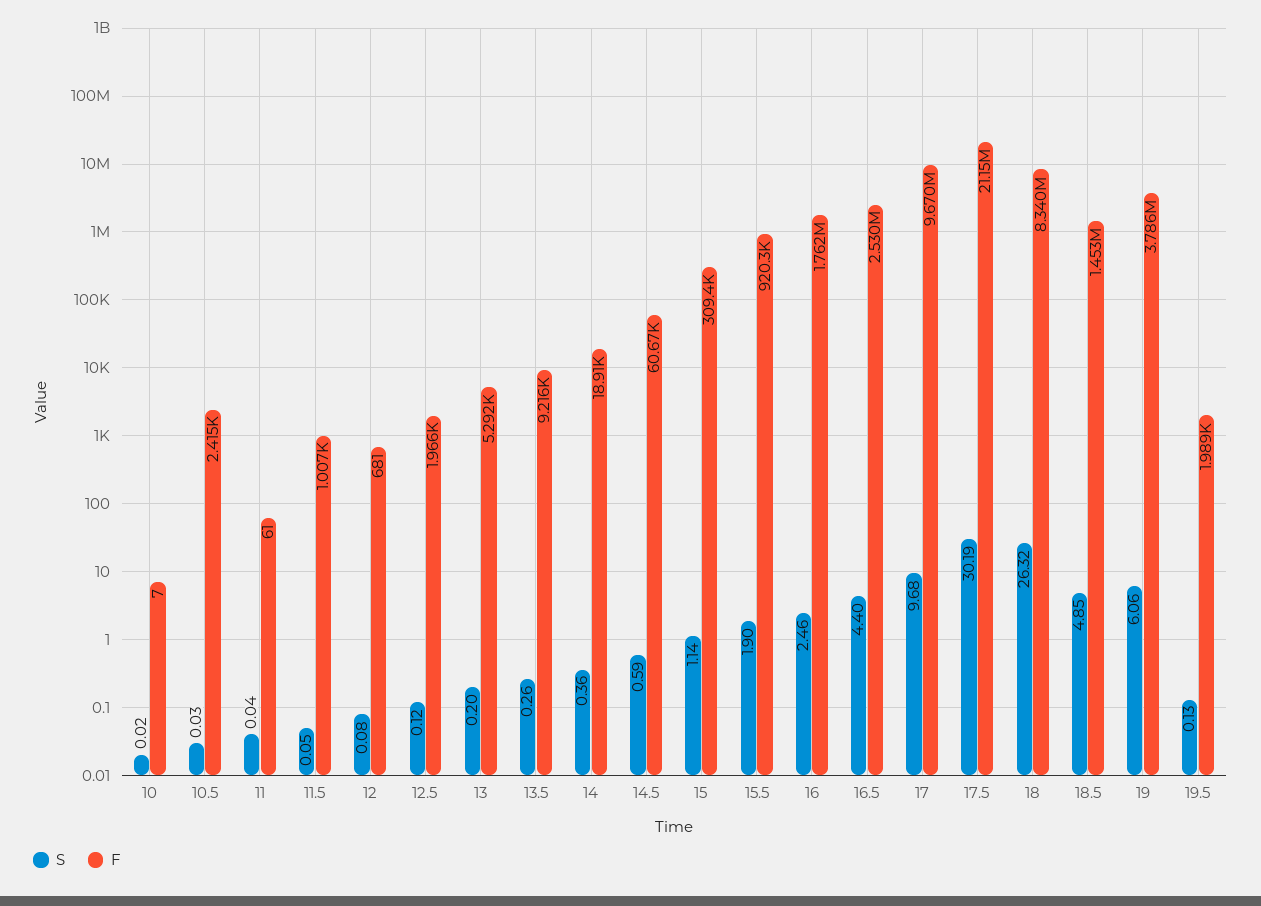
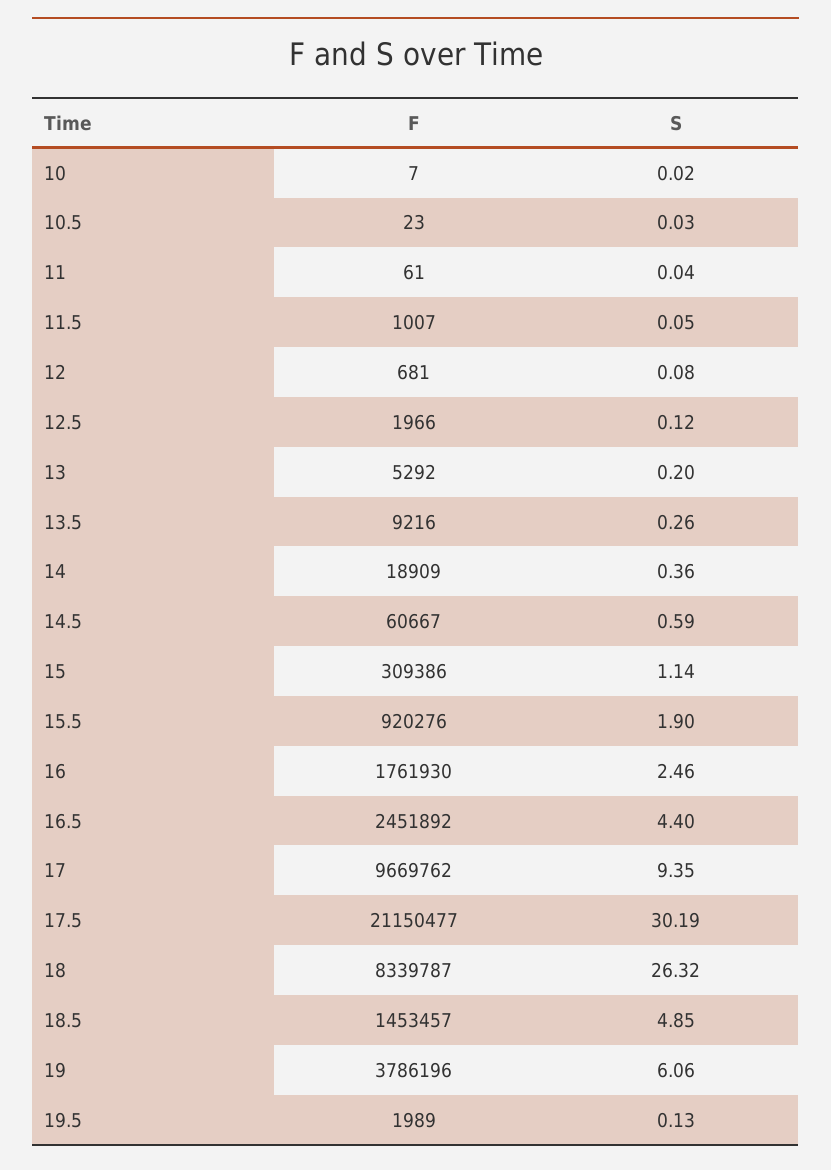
F, 10.5: 2415 -> 23
F, 16.5: 2530000 -> 2451892
S, 17: 9.68 -> 9.35

